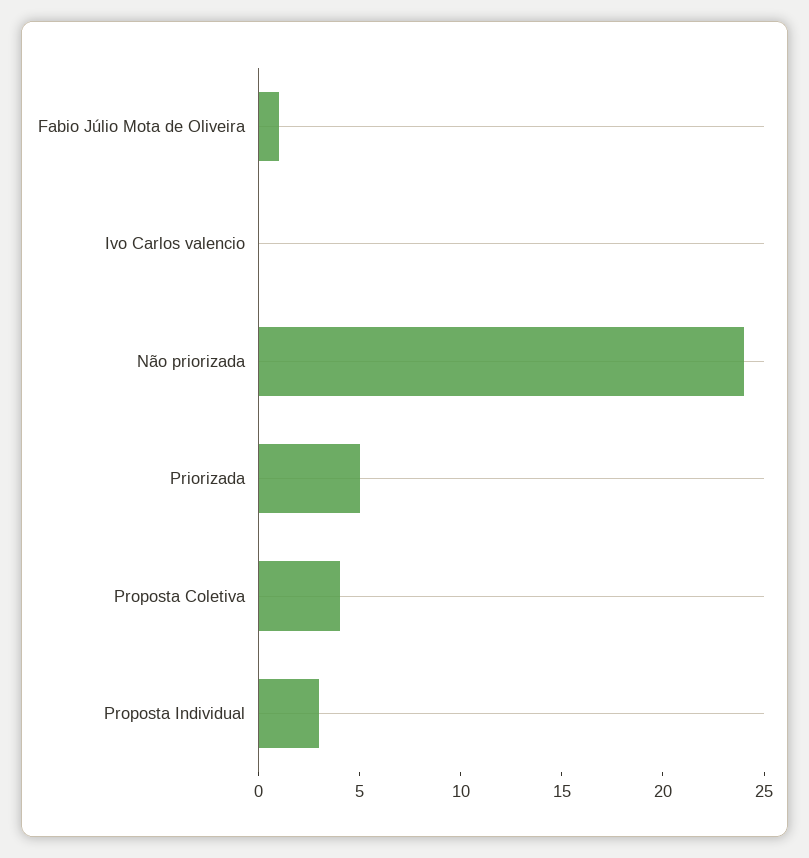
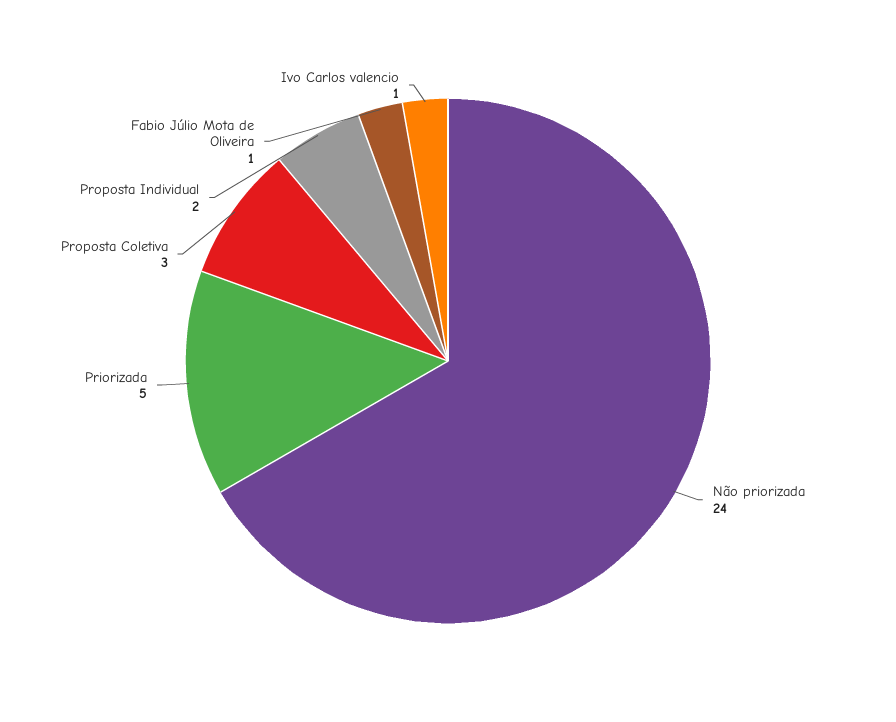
Ivo Carlos valencio: 0 -> 1
Proposta Coletiva: 4 -> 3
Proposta Individual: 3 -> 2

